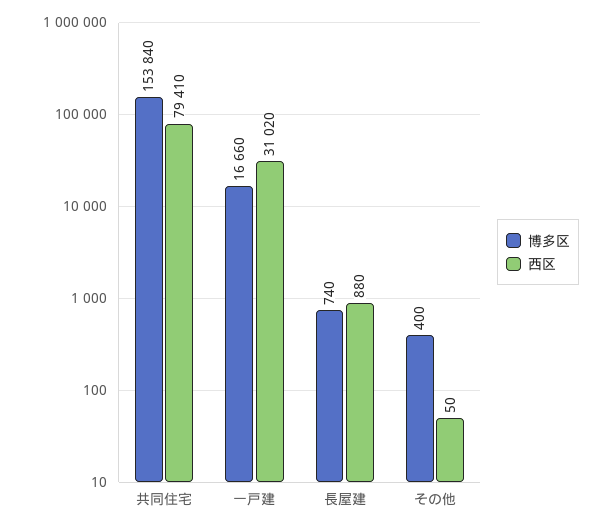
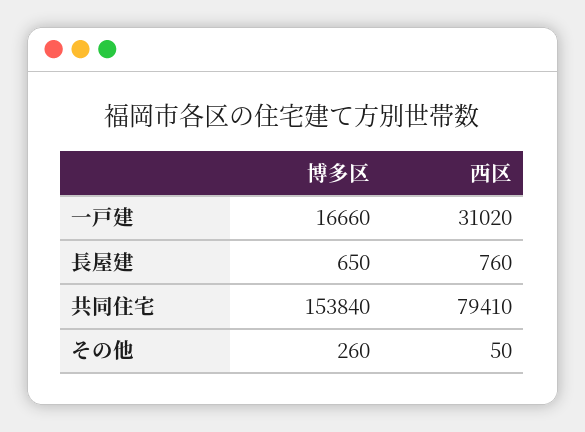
博多区, 長屋建: 740 -> 650
西区, 長屋建: 880 -> 760
博多区, その他: 400 -> 260

